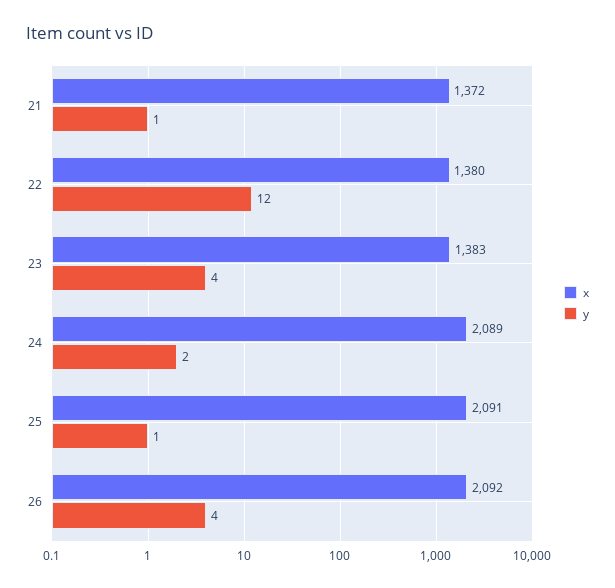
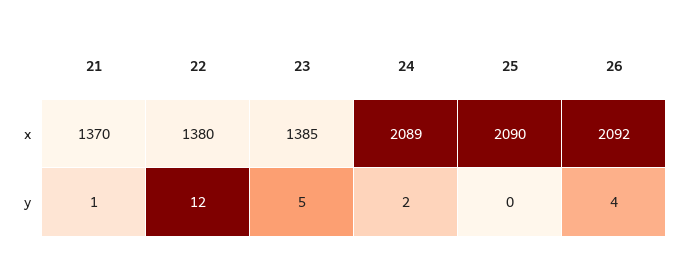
x, 21: 1372 -> 1370
x, 23: 1383 -> 1385
y, 23: 4 -> 5
x, 25: 2091 -> 2090
y, 25: 1 -> 0

